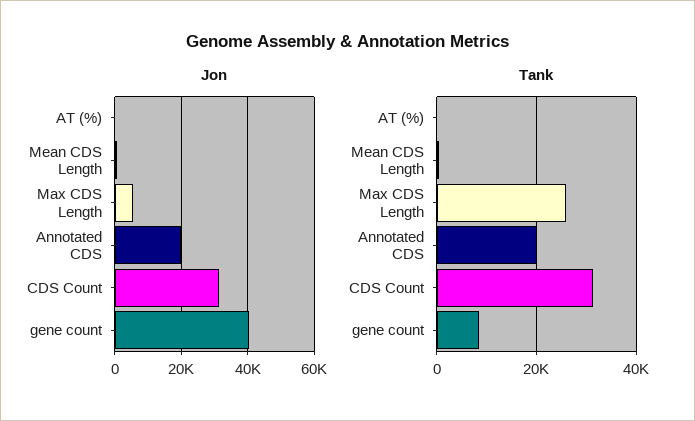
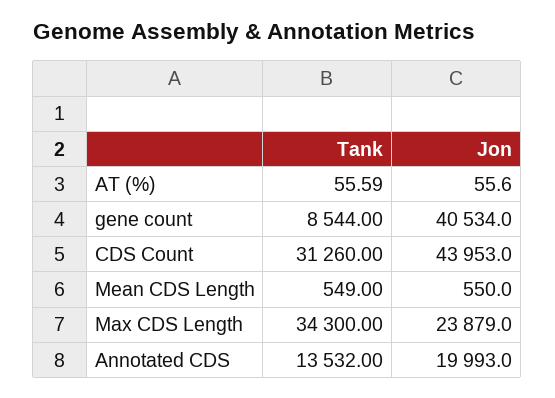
Jon, Max CDS Length: 6000 -> 23879
Jon, CDS Count: 32000 -> 43953
Tank, Max CDS Length: 26000 -> 34300
Tank, Annotated CDS: 20000 -> 13532

